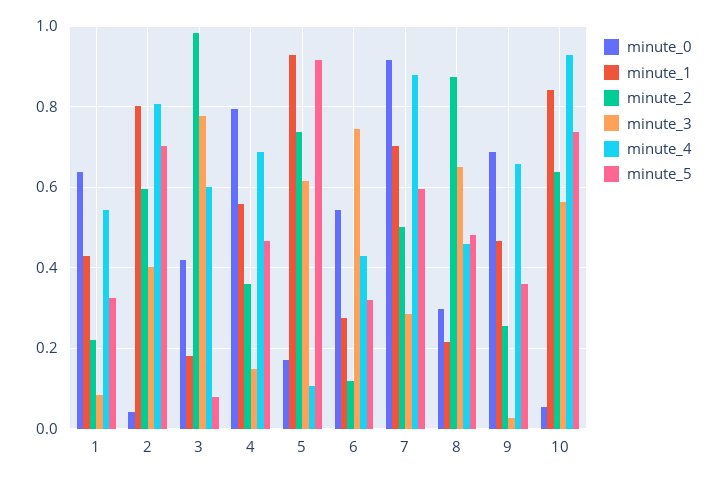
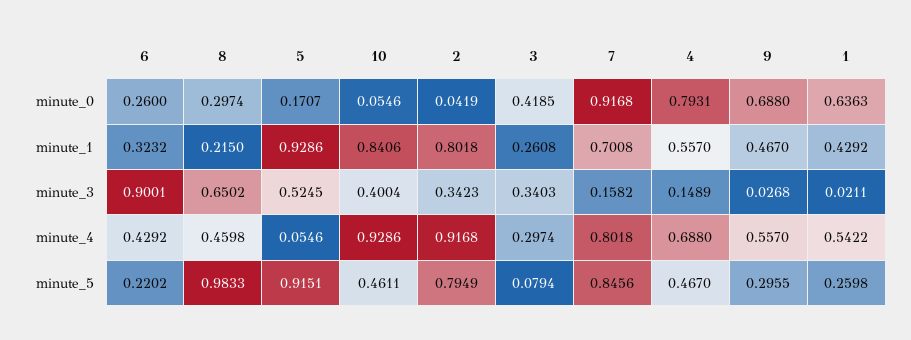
minute_2, 1: 0.22 -> none
minute_3, 1: 0.08 -> 0.0211
minute_5, 1: 0.32 -> 0.2598
minute_2, 2: 0.6 -> none
minute_3, 2: 0.4 -> 0.3423
minute_4, 2: 0.8 -> 0.9168
minute_5, 2: 0.7 -> 0.7949
minute_1, 3: 0.18 -> 0.2608
minute_2, 3: 0.98 -> none
minute_3, 3: 0.78 -> 0.3403
minute_4, 3: 0.6 -> 0.2974
minute_2, 4: 0.36 -> none
minute_2, 5: 0.74 -> none
minute_3, 5: 0.62 -> 0.5245
minute_4, 5: 0.1 -> 0.0546
minute_0, 6: 0.54 -> 0.26
minute_1, 6: 0.28 -> 0.3232
minute_2, 6: 0.12 -> none
minute_3, 6: 0.74 -> 0.9001
minute_5, 6: 0.32 -> 0.2202
minute_2, 7: 0.5 -> none
minute_3, 7: 0.28 -> 0.1582
minute_4, 7: 0.88 -> 0.8018
minute_5, 7: 0.6 -> 0.8456
minute_2, 8: 0.88 -> none
minute_5, 8: 0.48 -> 0.9833
minute_2, 9: 0.26 -> none
minute_4, 9: 0.66 -> 0.557
minute_5, 9: 0.36 -> 0.2955
minute_2, 10: 0.64 -> none
minute_3, 10: 0.56 -> 0.4004
minute_5, 10: 0.74 -> 0.4611

